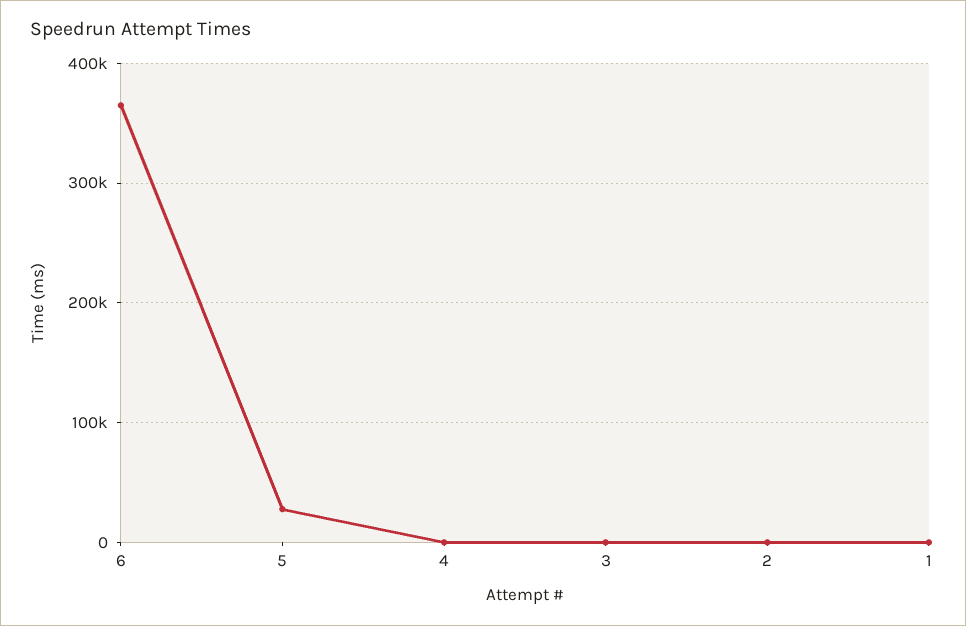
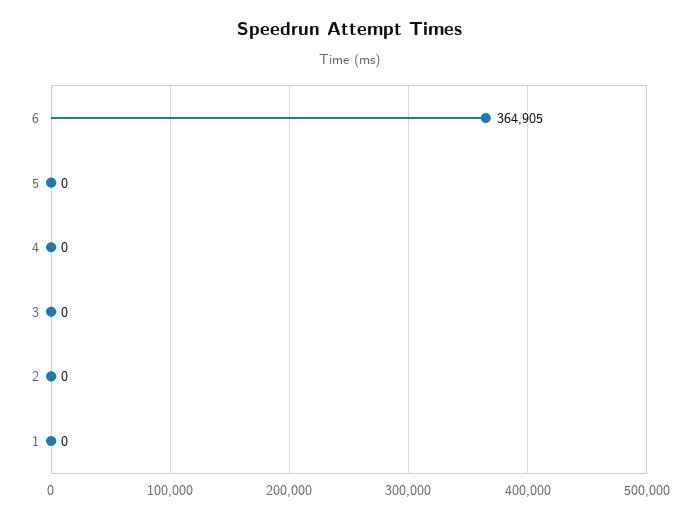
5: 30000 -> 0

